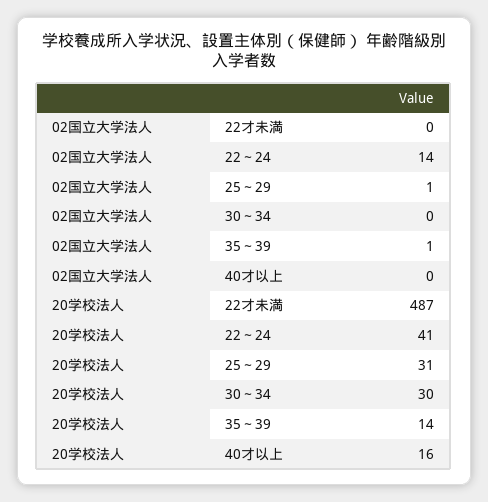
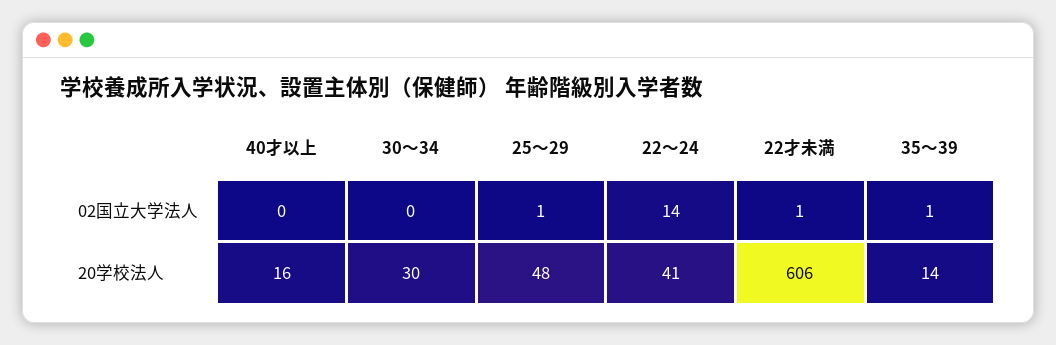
02国立大学法人, 22才未満: 0 -> 1
20学校法人, 22才未満: 487 -> 606
20学校法人, 25～29: 31 -> 48

